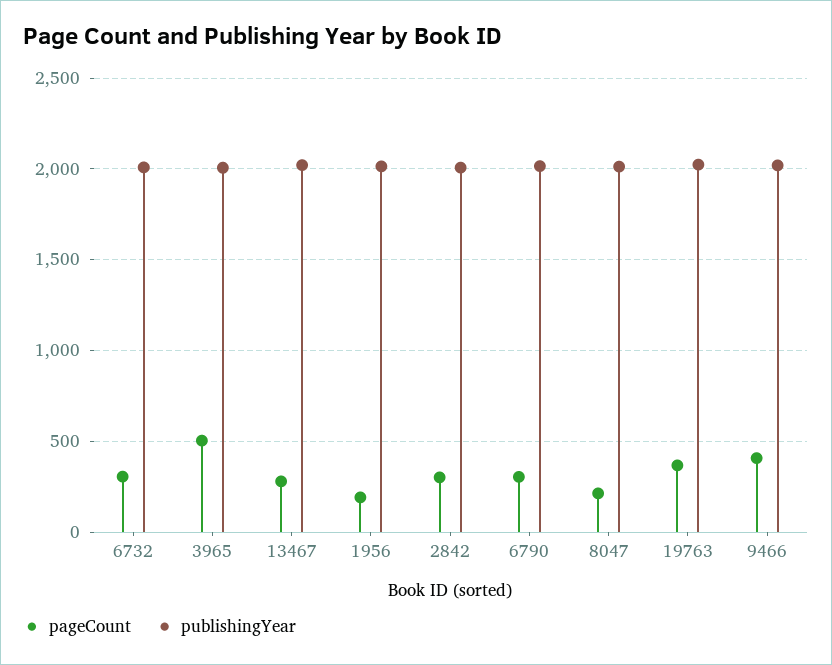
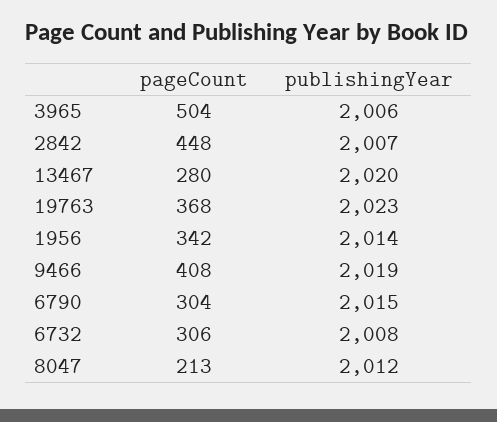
pageCount, 1956: 200 -> 342
pageCount, 2842: 300 -> 448

